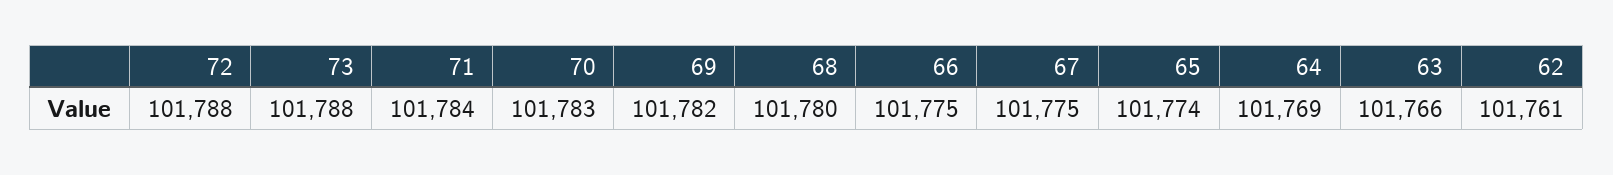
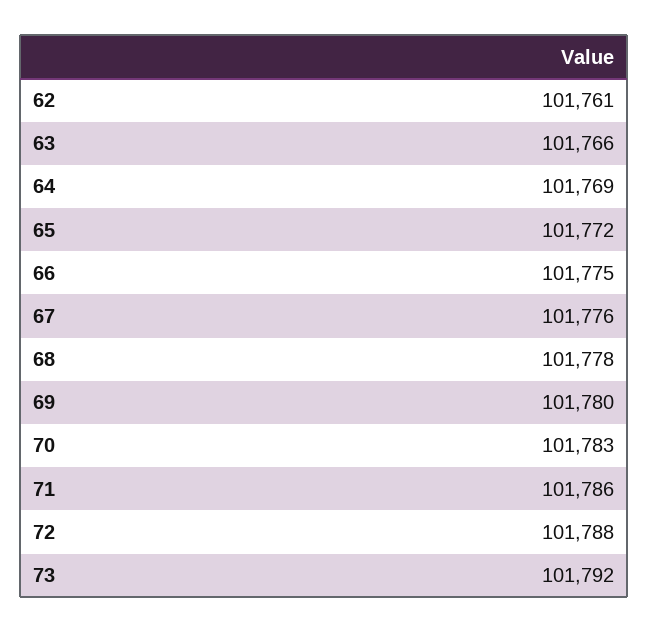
73: 101788 -> 101792
71: 101784 -> 101786
69: 101782 -> 101780
68: 101780 -> 101778
67: 101775 -> 101776
65: 101774 -> 101772

